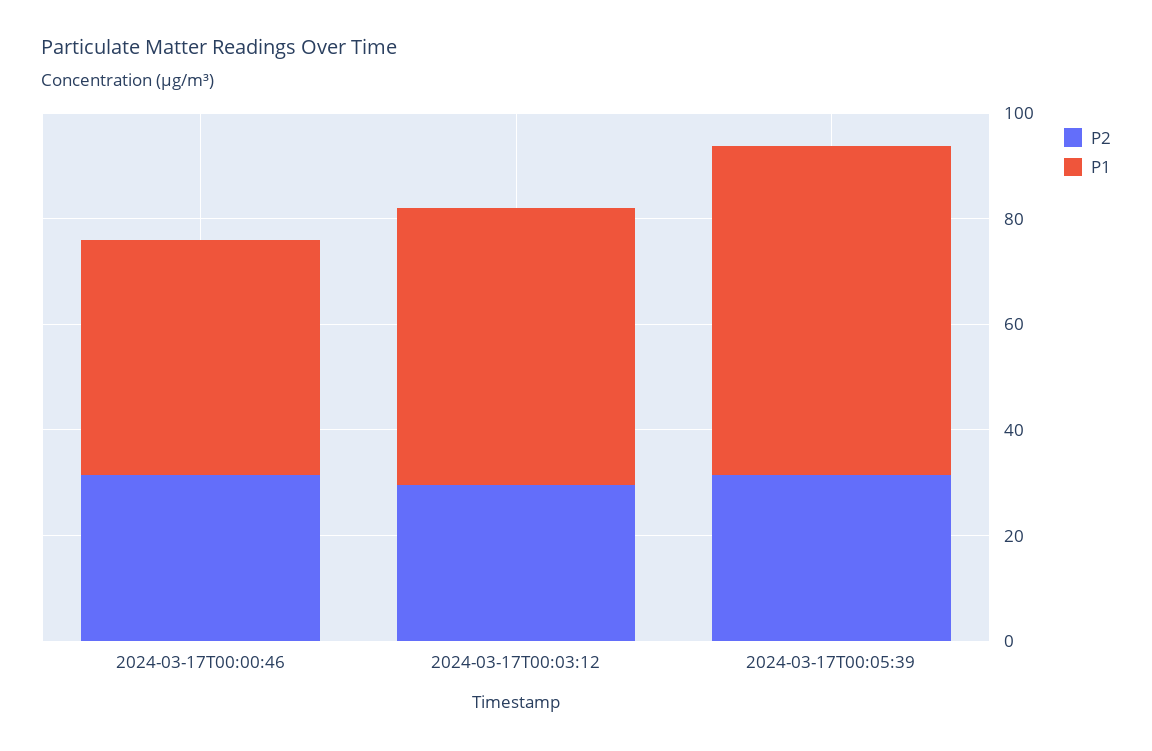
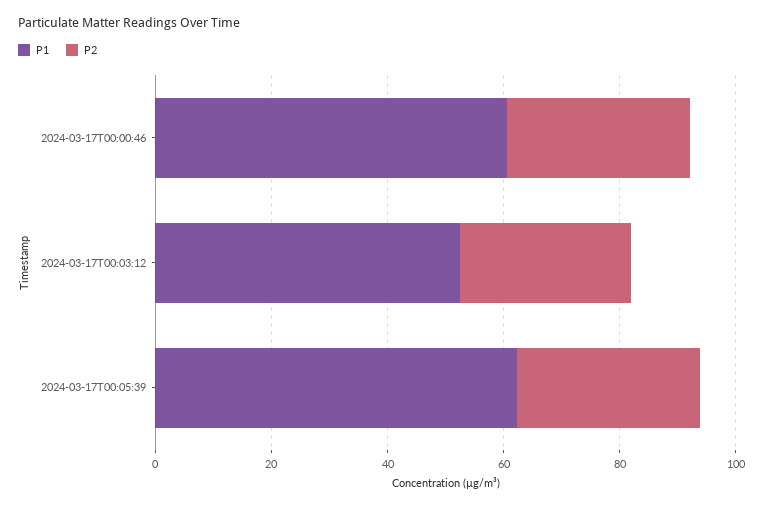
P1, 2024-03-17T00:00:46: 45 -> 60

